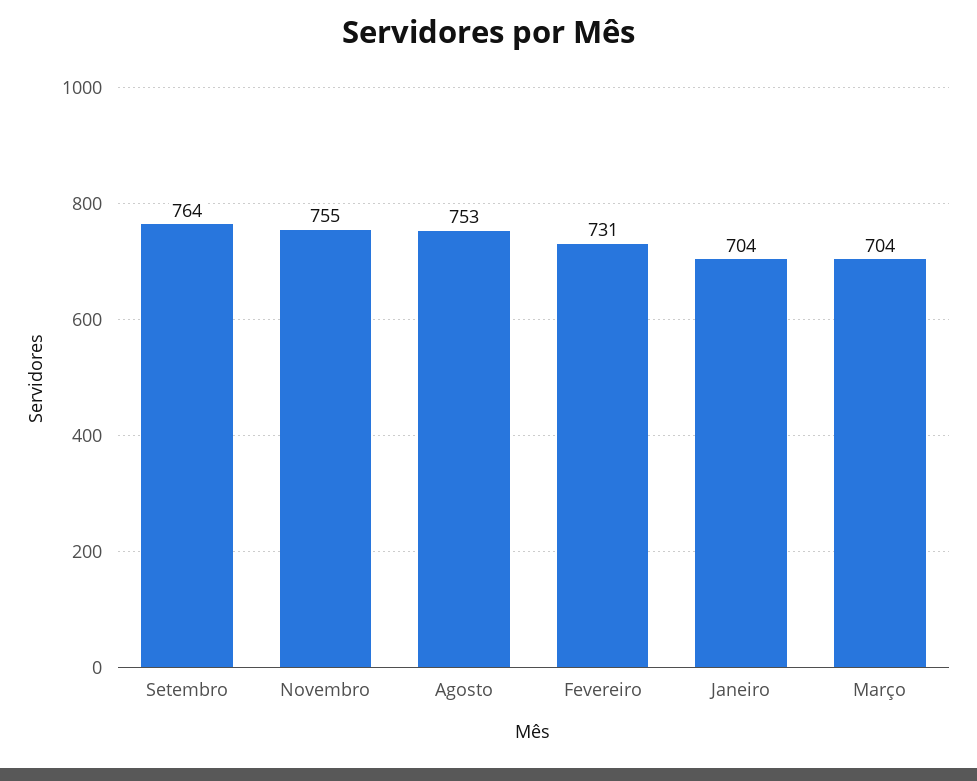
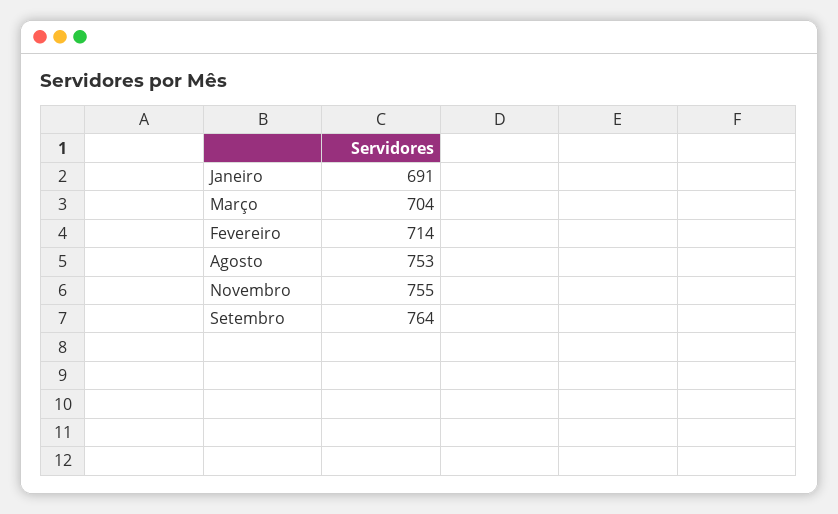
Fevereiro: 731 -> 714
Janeiro: 704 -> 691

